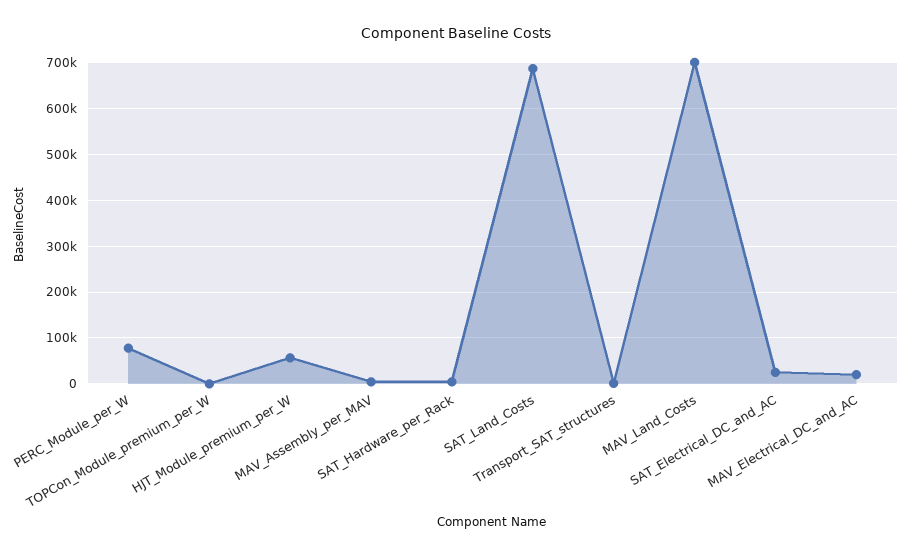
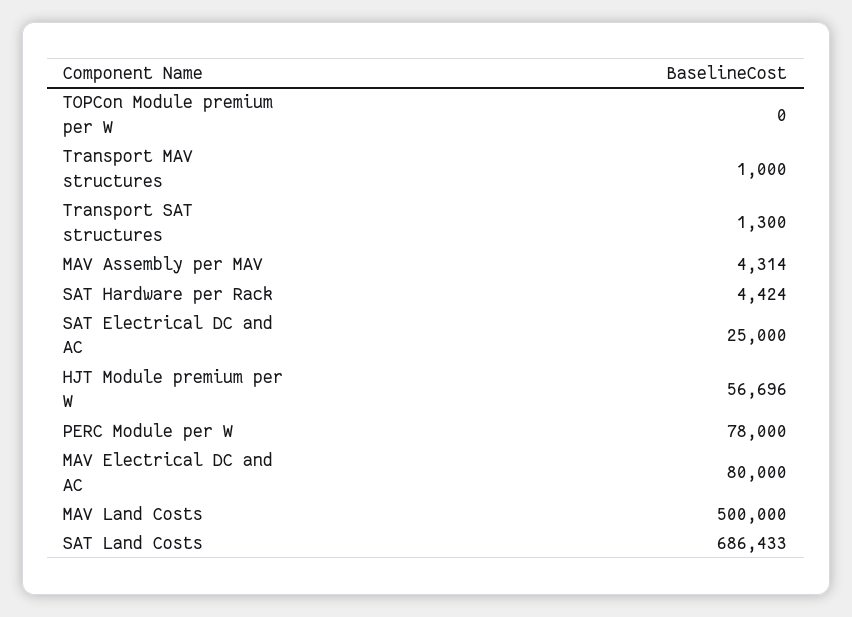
MAV_Land_Costs: 700000 -> 500000
MAV_Electrical_DC_and_AC: 20000 -> 80000
Transport MAV structures: none -> 1000

